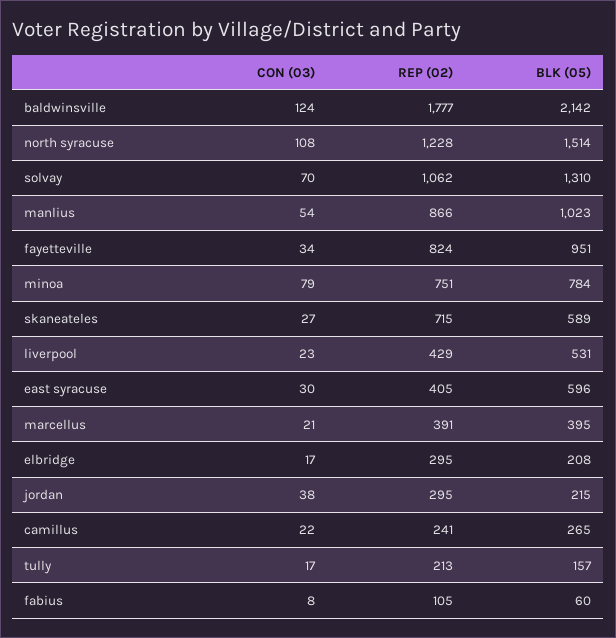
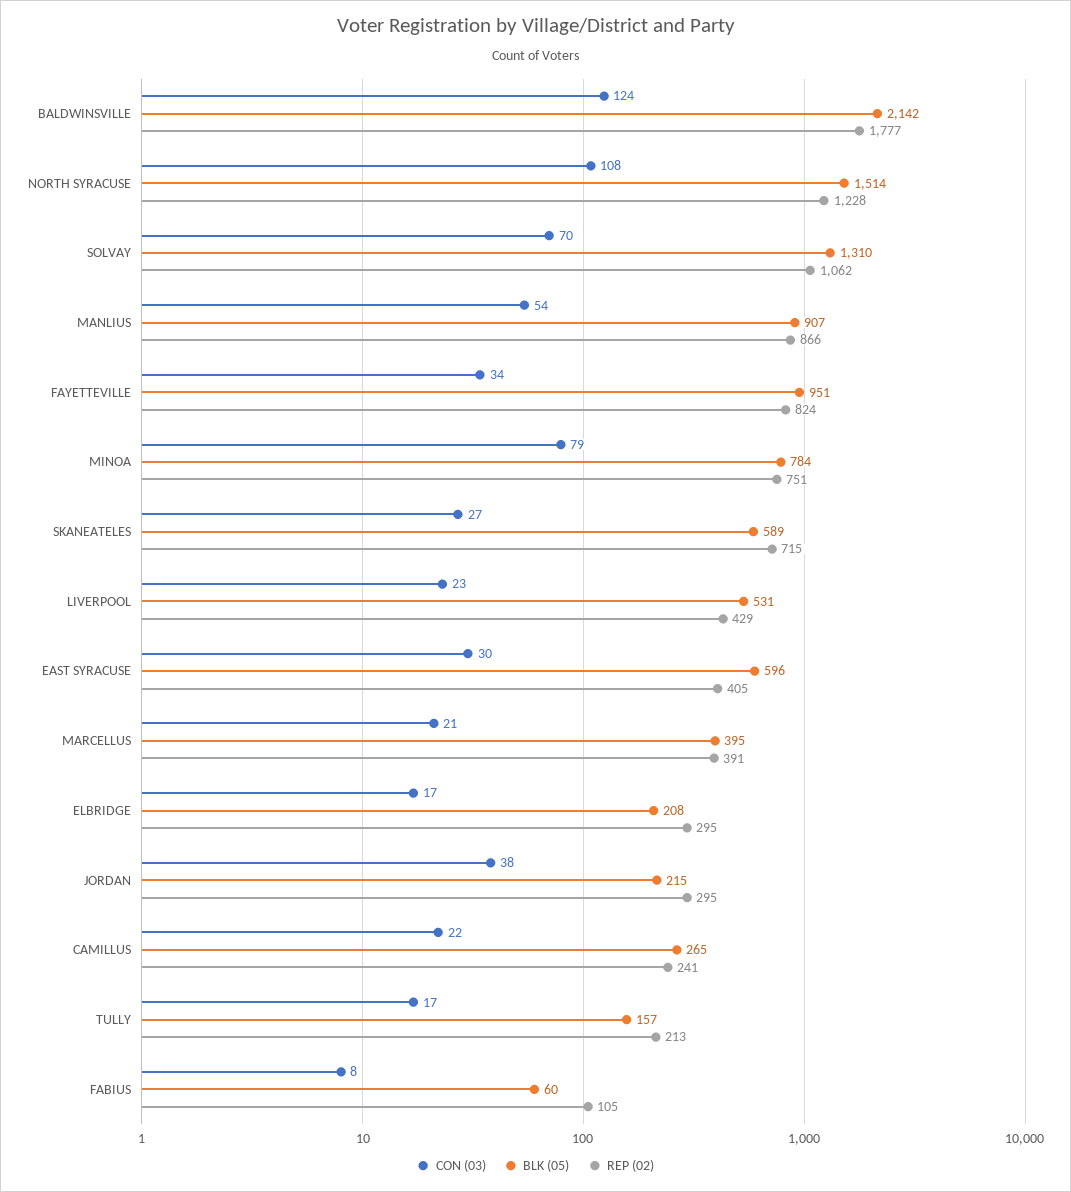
BLK (05), manlius: 1023 -> 907

